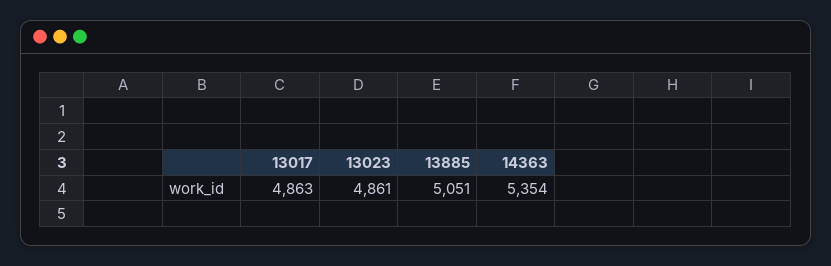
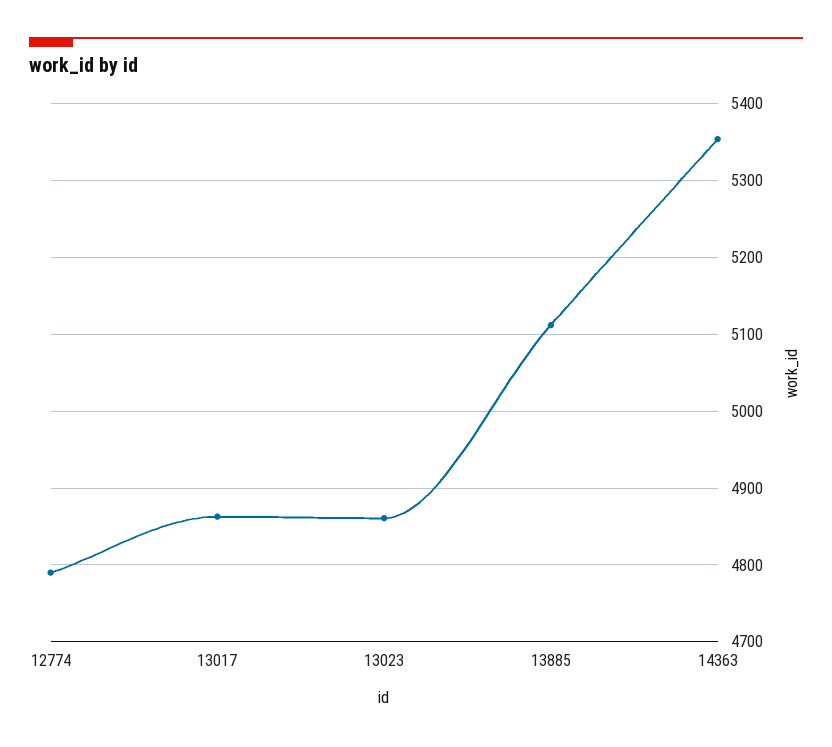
13885: 5051 -> 5110
12774: none -> 4790

